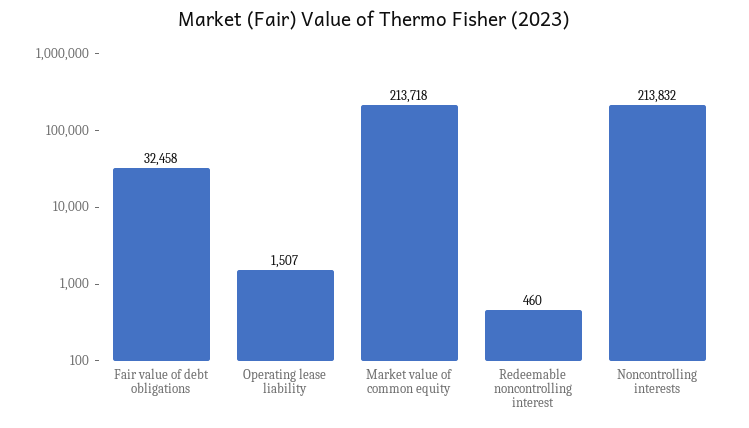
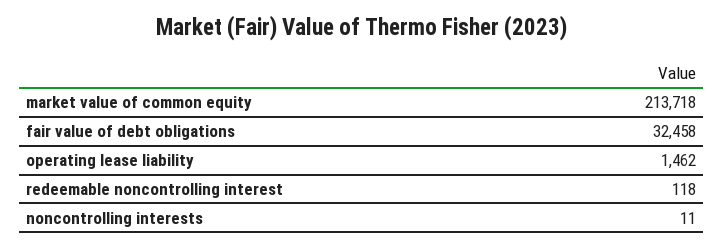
Operating lease liability: 1507 -> 1462
Redeemable noncontrolling interest: 460 -> 118
Noncontrolling interests: 213832 -> 11

